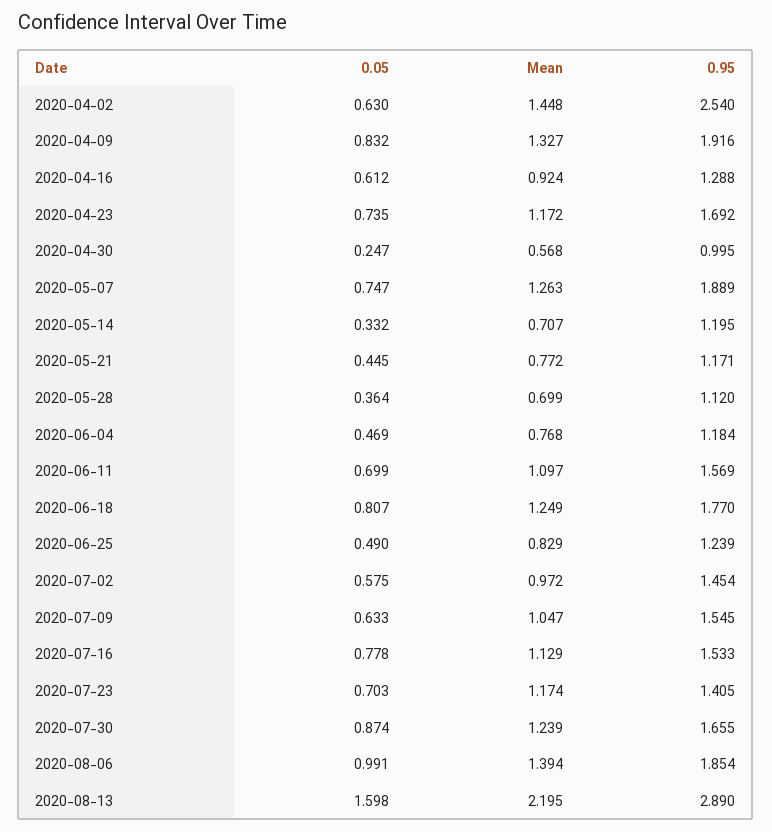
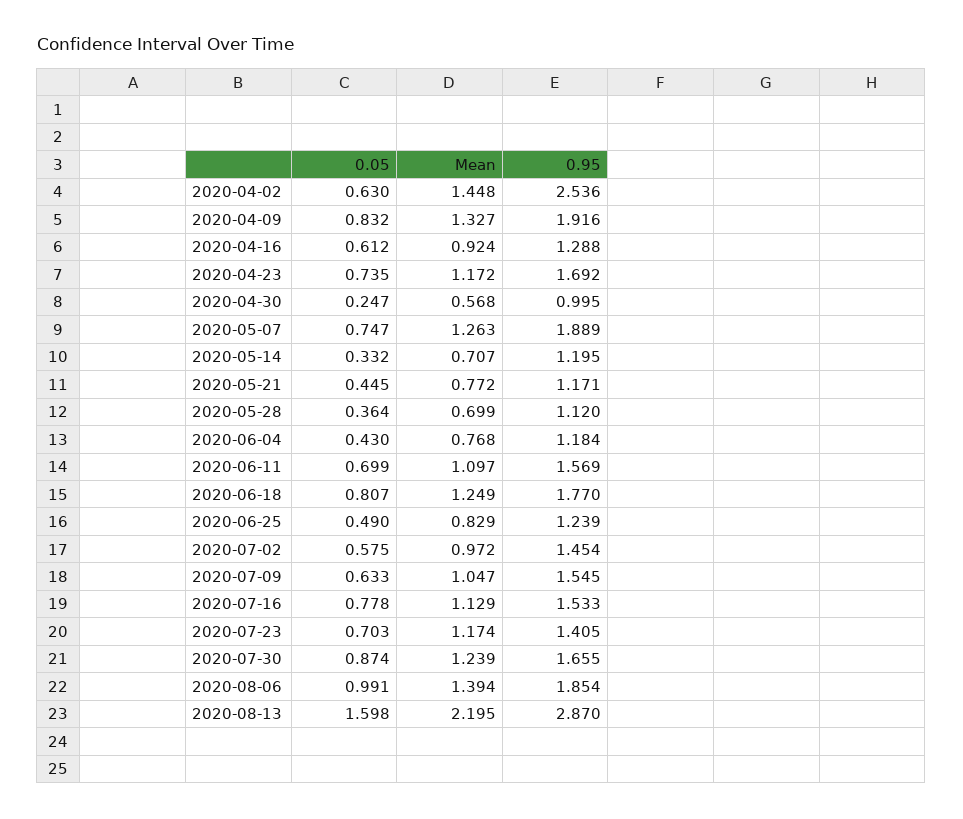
0.95, 2020-04-02: 2.54 -> 2.536
0.05, 2020-06-04: 0.469 -> 0.43
0.95, 2020-08-13: 2.89 -> 2.87

